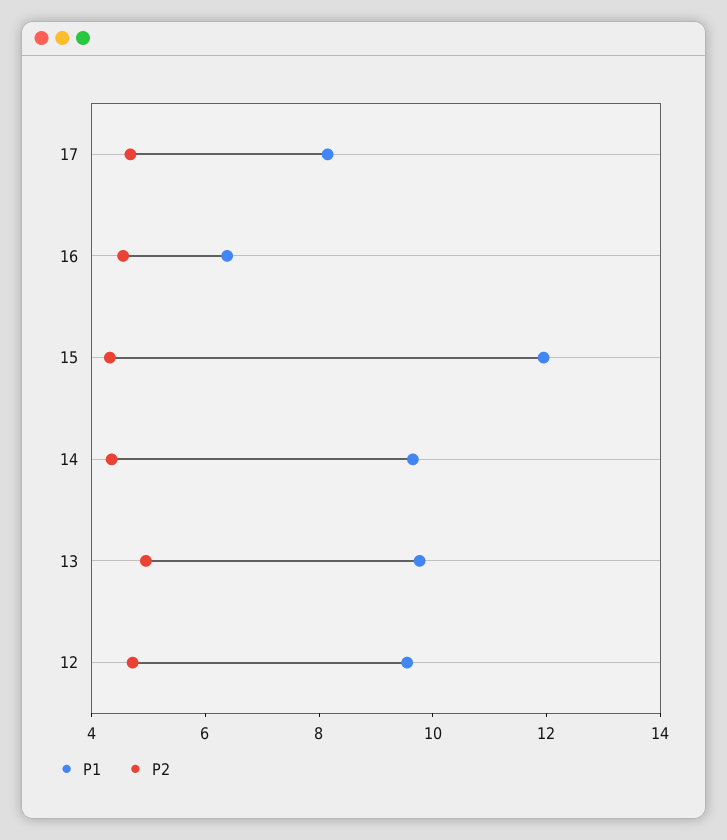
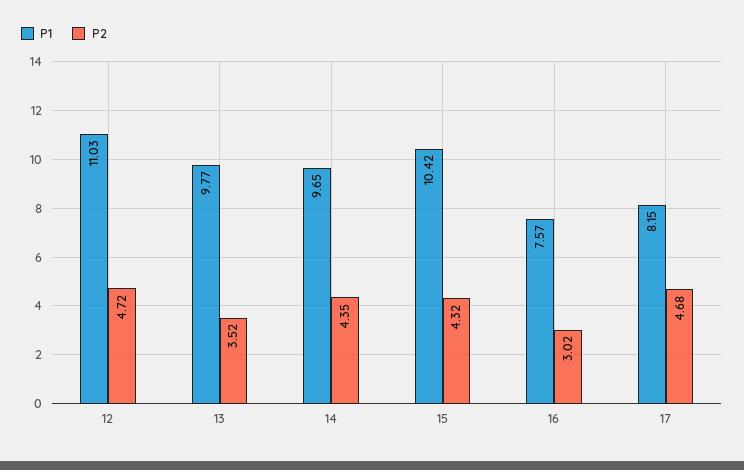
P1, 16: 6.5 -> 7.57
P2, 16: 4.5 -> 3.02
P1, 15: 12 -> 10.42
P2, 13: 5 -> 3.52
P1, 12: 9.5 -> 11.03

